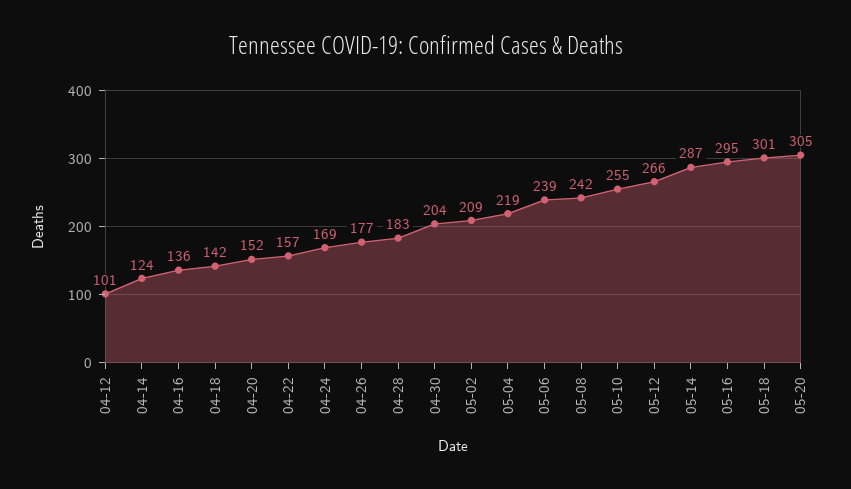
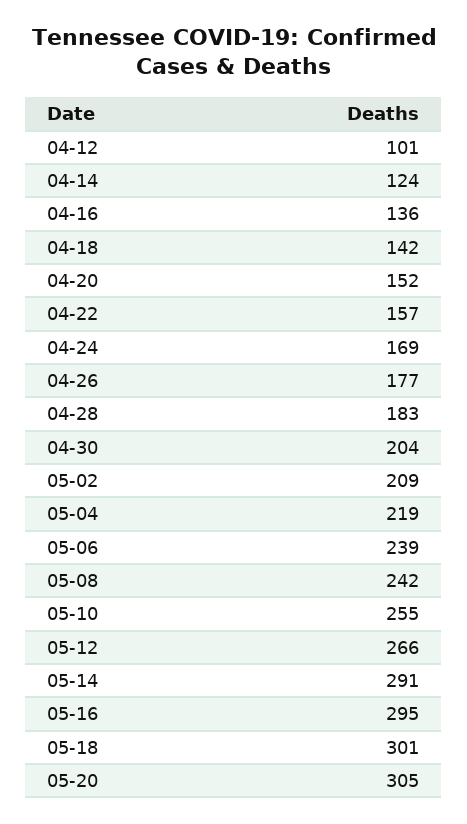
05-14: 287 -> 291

